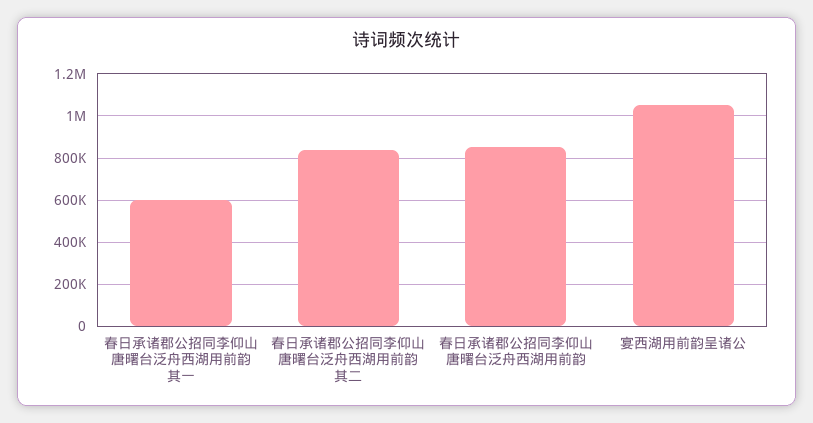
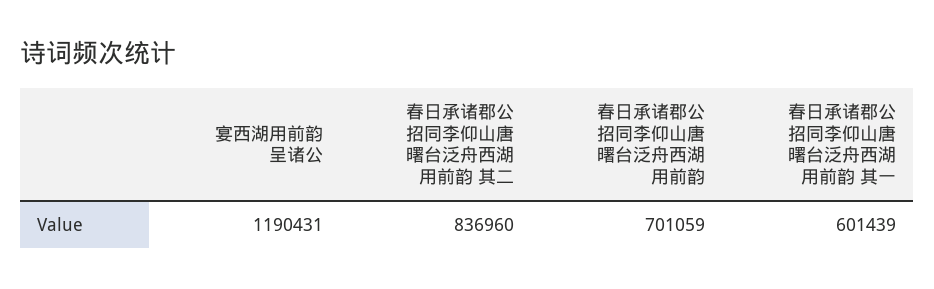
春日承诸郡公招同李仰山唐曙台泛舟西湖用前韵: 850000 -> 701059
宴西湖用前韵呈诸公: 1050000 -> 1190431

